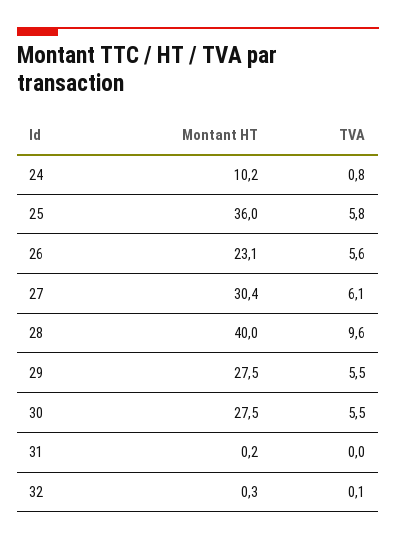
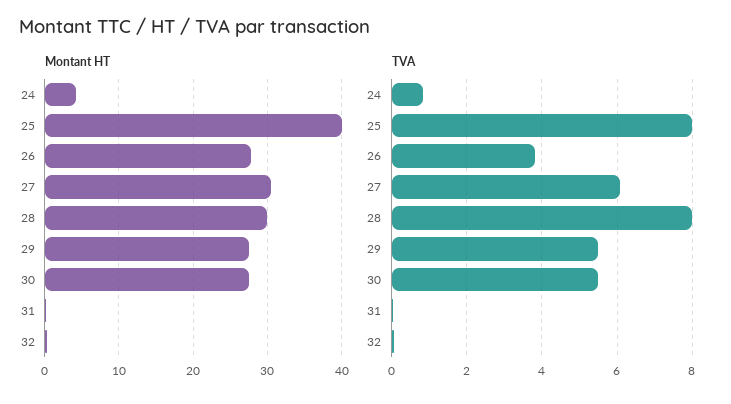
Montant HT, 24: 10.2 -> 4
Montant HT, 25: 36 -> 40
TVA, 25: 5.8 -> 8
Montant HT, 26: 23.1 -> 28
TVA, 26: 5.6 -> 3.8
Montant HT, 28: 40 -> 30
TVA, 28: 9.6 -> 8

